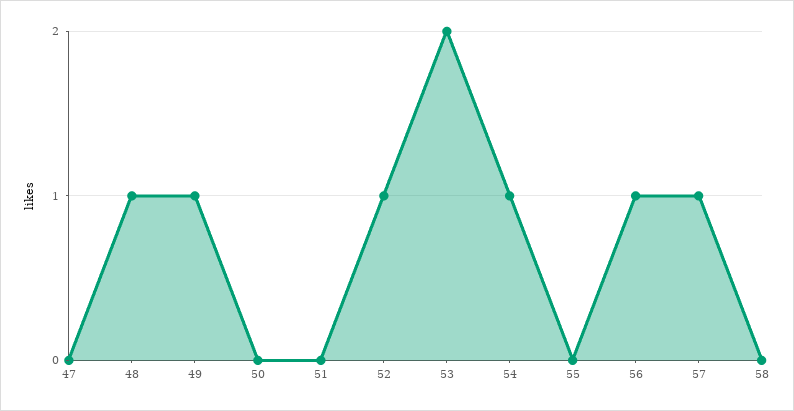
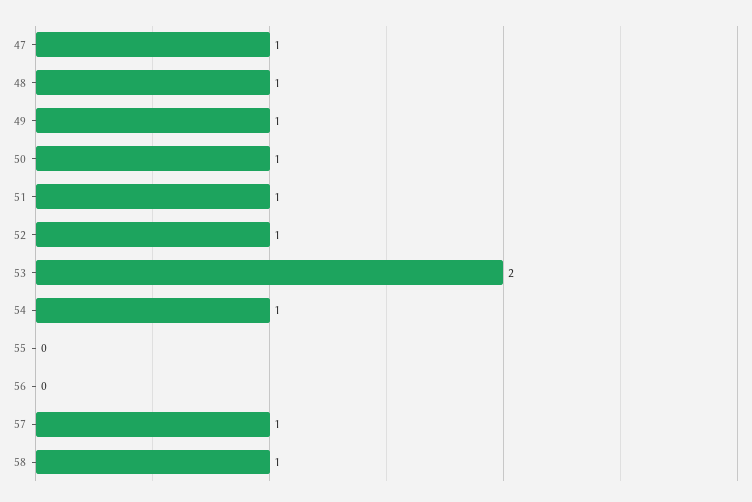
47: 0 -> 1
50: 0 -> 1
51: 0 -> 1
56: 1 -> 0
58: 0 -> 1

